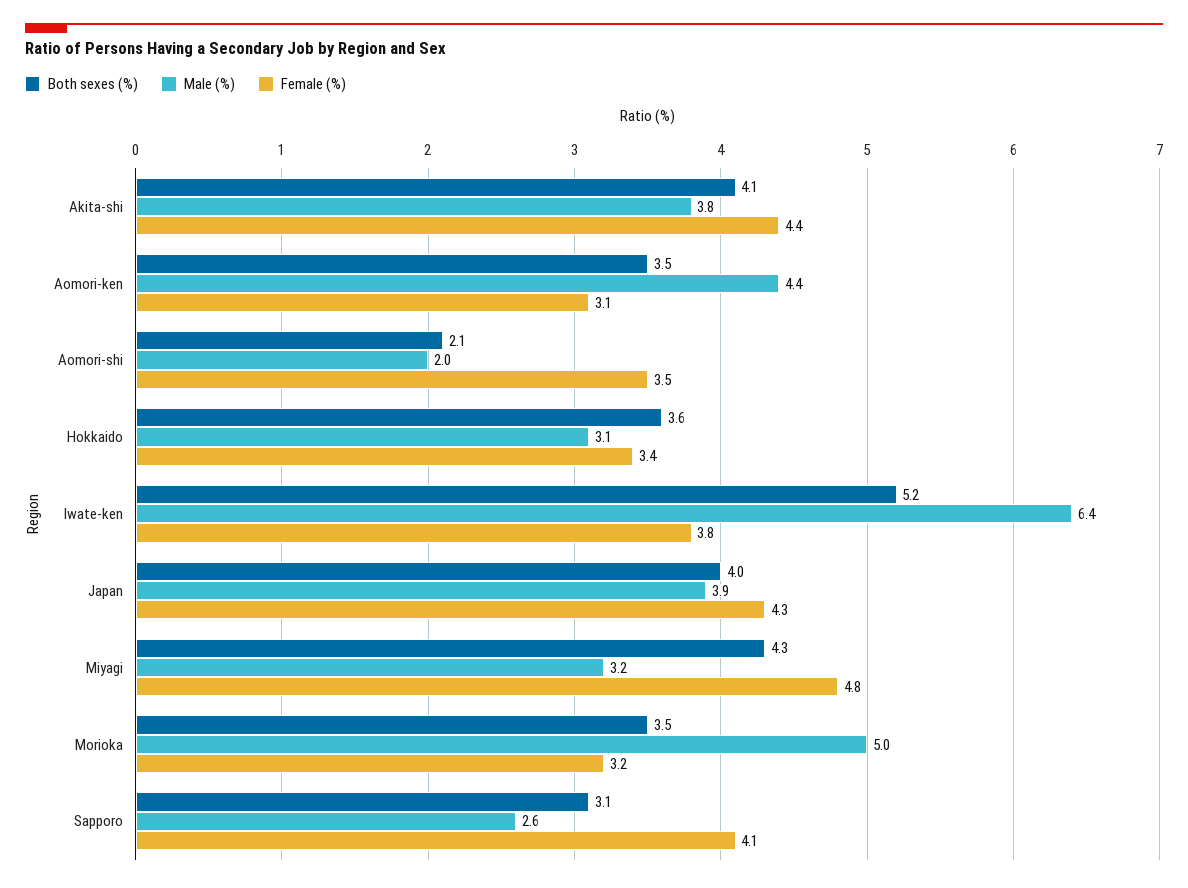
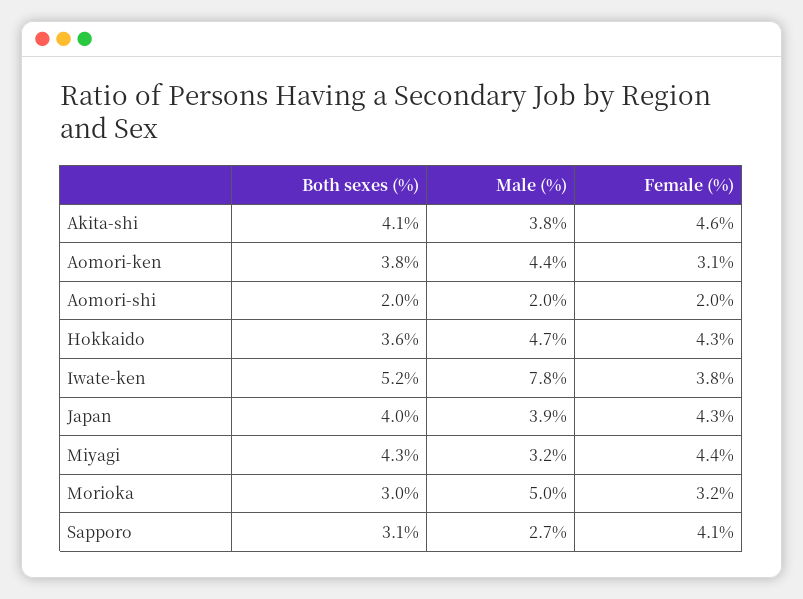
Female (%), Akita-shi: 4.4 -> 4.6
Both sexes (%), Aomori-ken: 3.5 -> 3.8
Both sexes (%), Aomori-shi: 2.1 -> 2
Female (%), Aomori-shi: 3.5 -> 2
Male (%), Hokkaido: 3.1 -> 4.7
Female (%), Hokkaido: 3.4 -> 4.3
Male (%), Iwate-ken: 6.4 -> 7.8
Female (%), Miyagi: 4.8 -> 4.4
Both sexes (%), Morioka: 3.5 -> 3
Male (%), Sapporo: 2.6 -> 2.7

